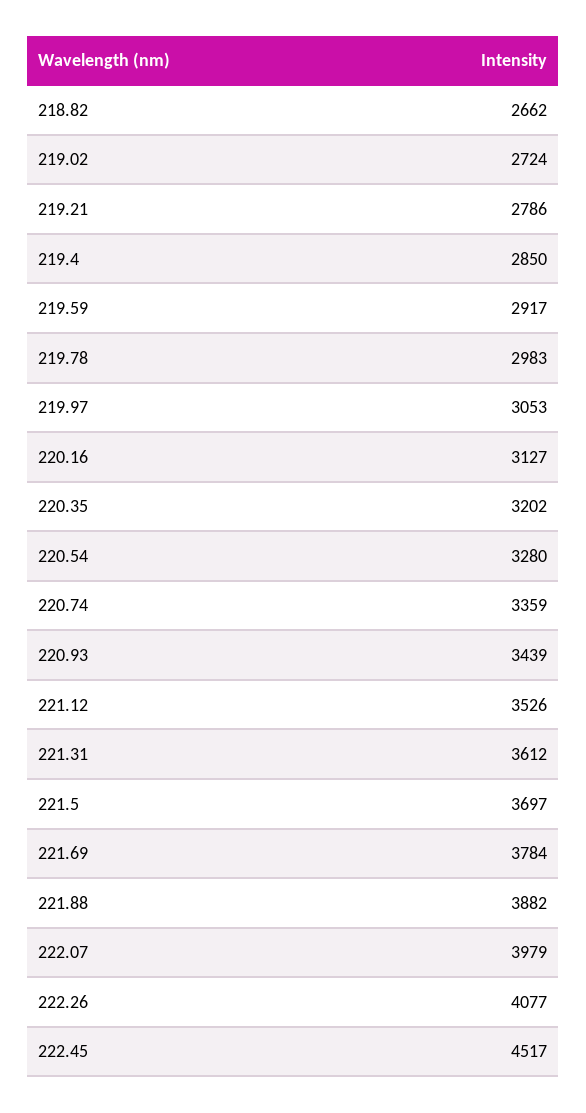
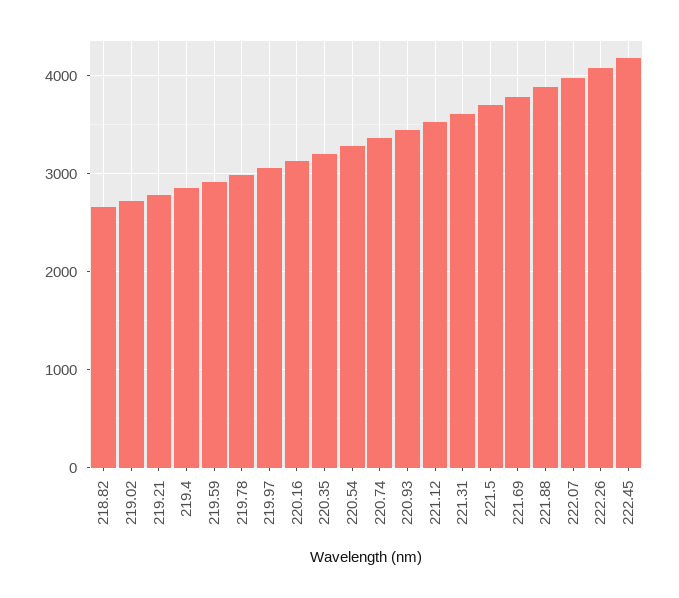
222.45: 4517 -> 4200

